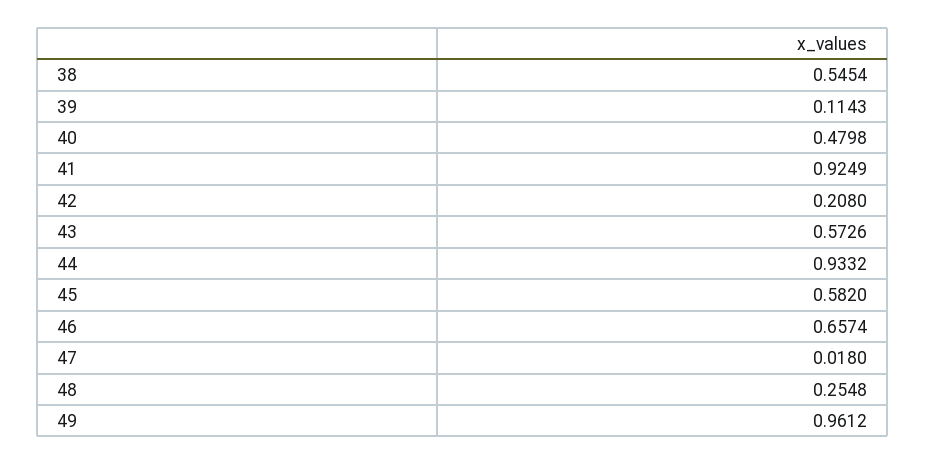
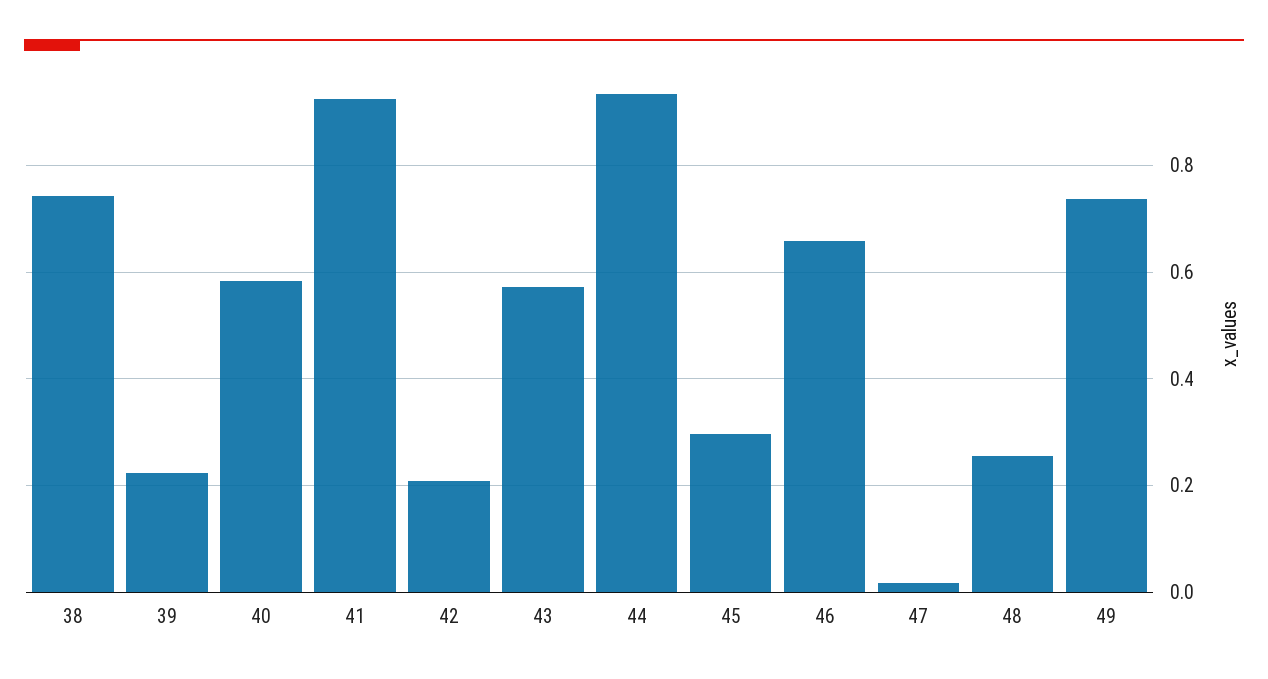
38: 0.5454 -> 0.74
39: 0.1143 -> 0.22
40: 0.4798 -> 0.58
45: 0.582 -> 0.3
49: 0.9612 -> 0.74

